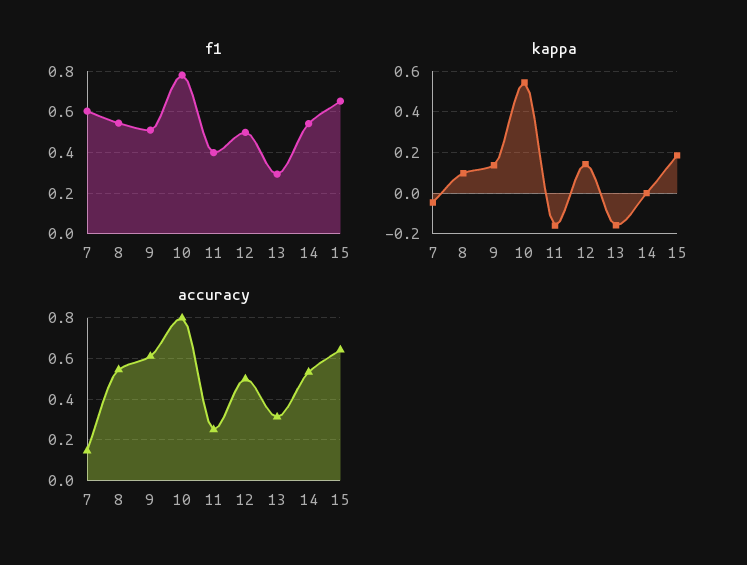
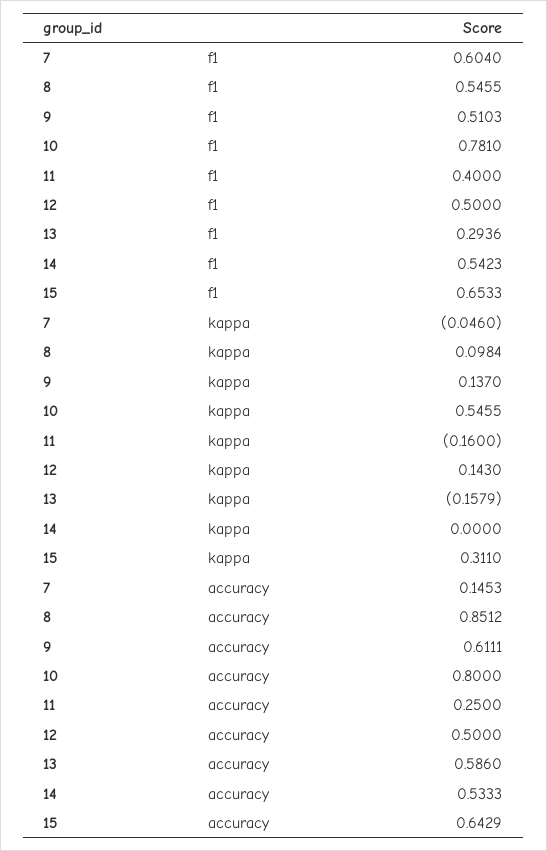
kappa, 15: 0.2 -> 0.311
accuracy, 8: 0.55 -> 0.8512
accuracy, 13: 0.3 -> 0.586

